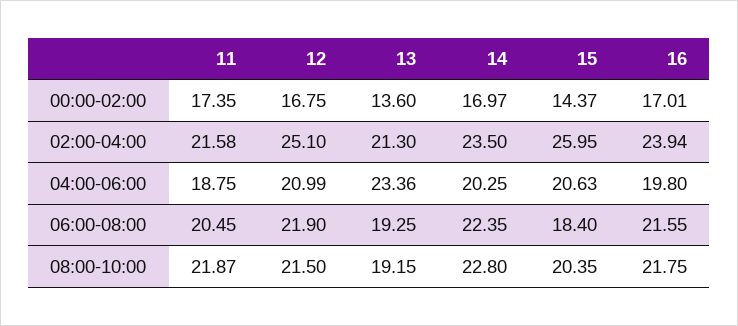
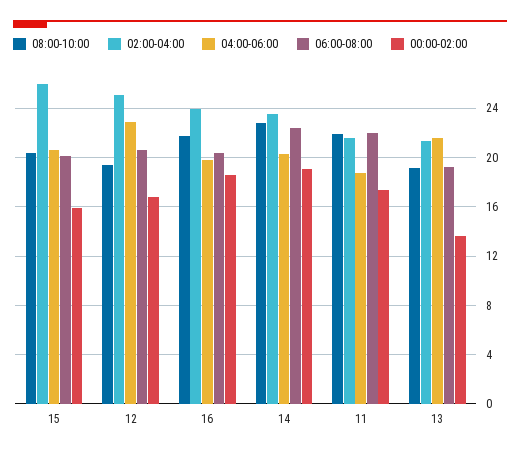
00:00-02:00, 14: 16.97 -> 19
00:00-02:00, 15: 14.37 -> 16
00:00-02:00, 16: 17.01 -> 18.5
04:00-06:00, 12: 20.99 -> 23
04:00-06:00, 13: 23.36 -> 21.5
06:00-08:00, 11: 20.45 -> 22
06:00-08:00, 12: 21.9 -> 20.5
06:00-08:00, 15: 18.4 -> 20
06:00-08:00, 16: 21.55 -> 20.5
08:00-10:00, 12: 21.5 -> 19.5

